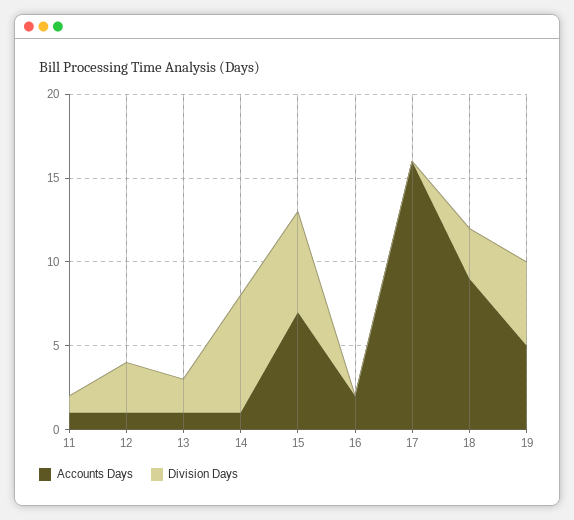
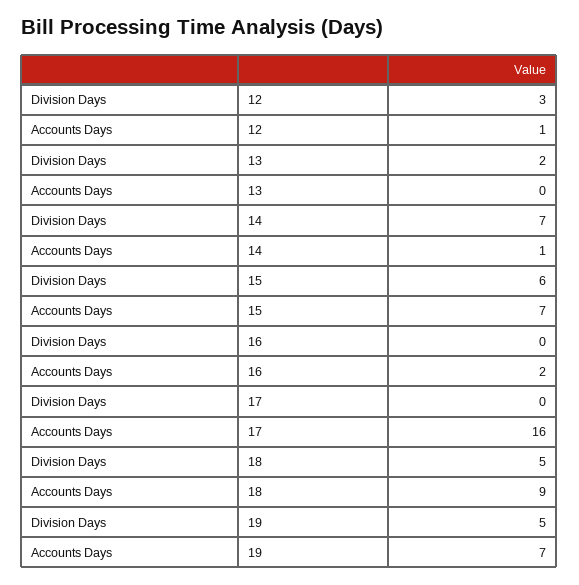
Accounts Days, 11: 1 -> none
Division Days, 11: 1 -> none
Accounts Days, 13: 1 -> 0
Division Days, 18: 3 -> 5
Accounts Days, 19: 5 -> 7

